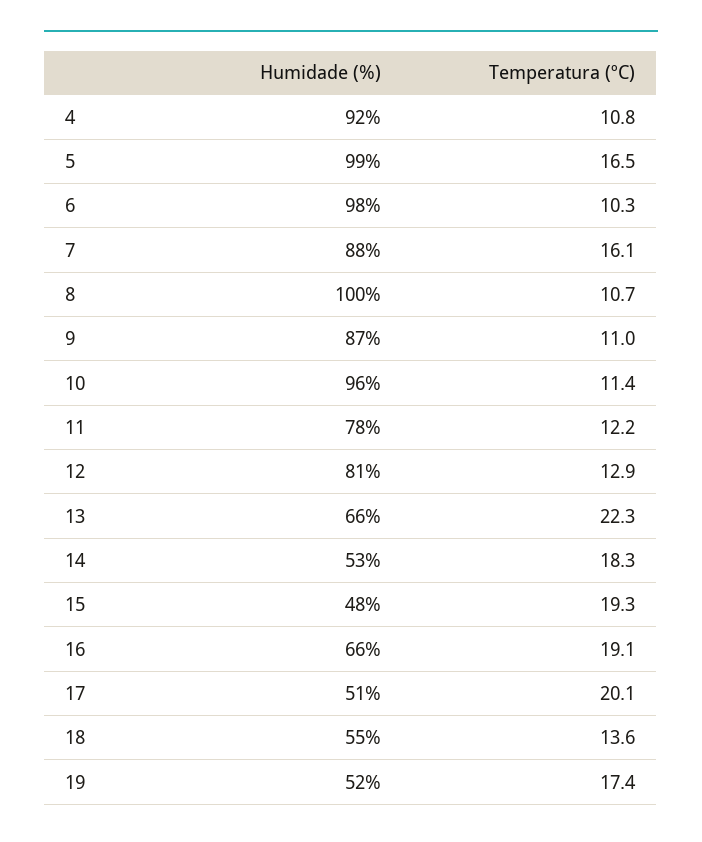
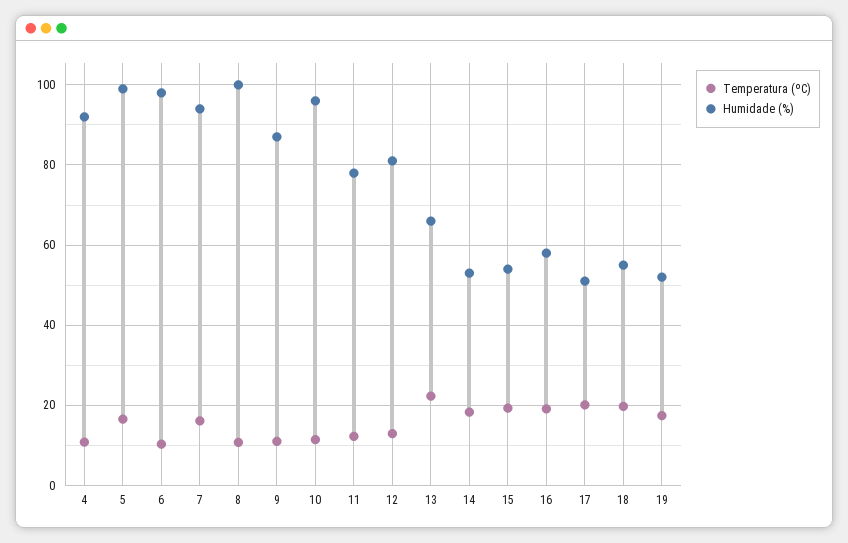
Humidade (%), 7: 88 -> 94
Humidade (%), 15: 48 -> 54
Humidade (%), 16: 66 -> 58
Temperatura (ºC), 18: 13.6 -> 20

